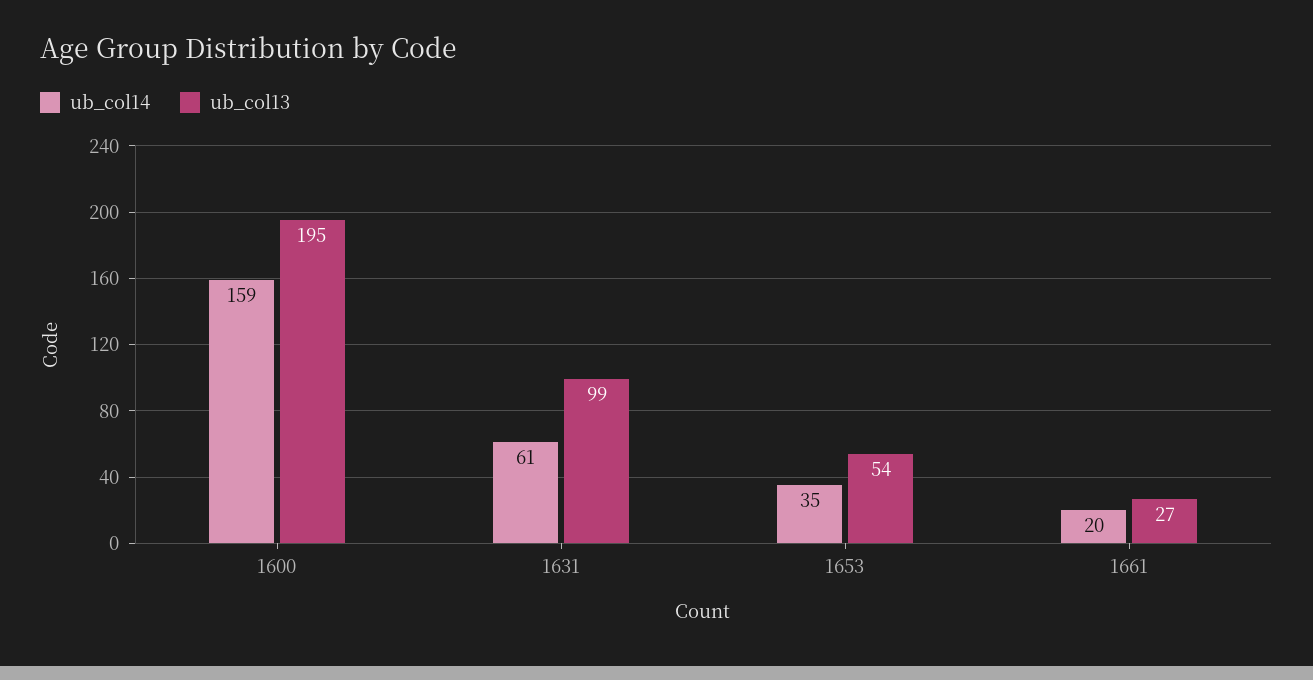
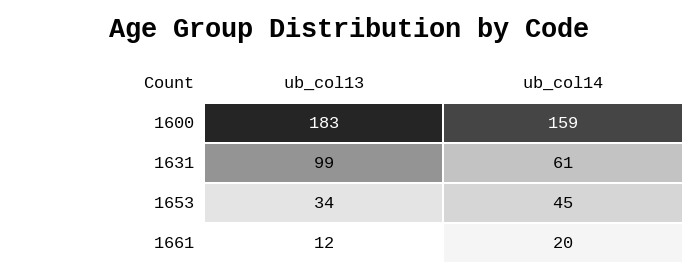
ub_col13, 1600: 195 -> 183
ub_col14, 1653: 35 -> 45
ub_col13, 1653: 54 -> 34
ub_col13, 1661: 27 -> 12

